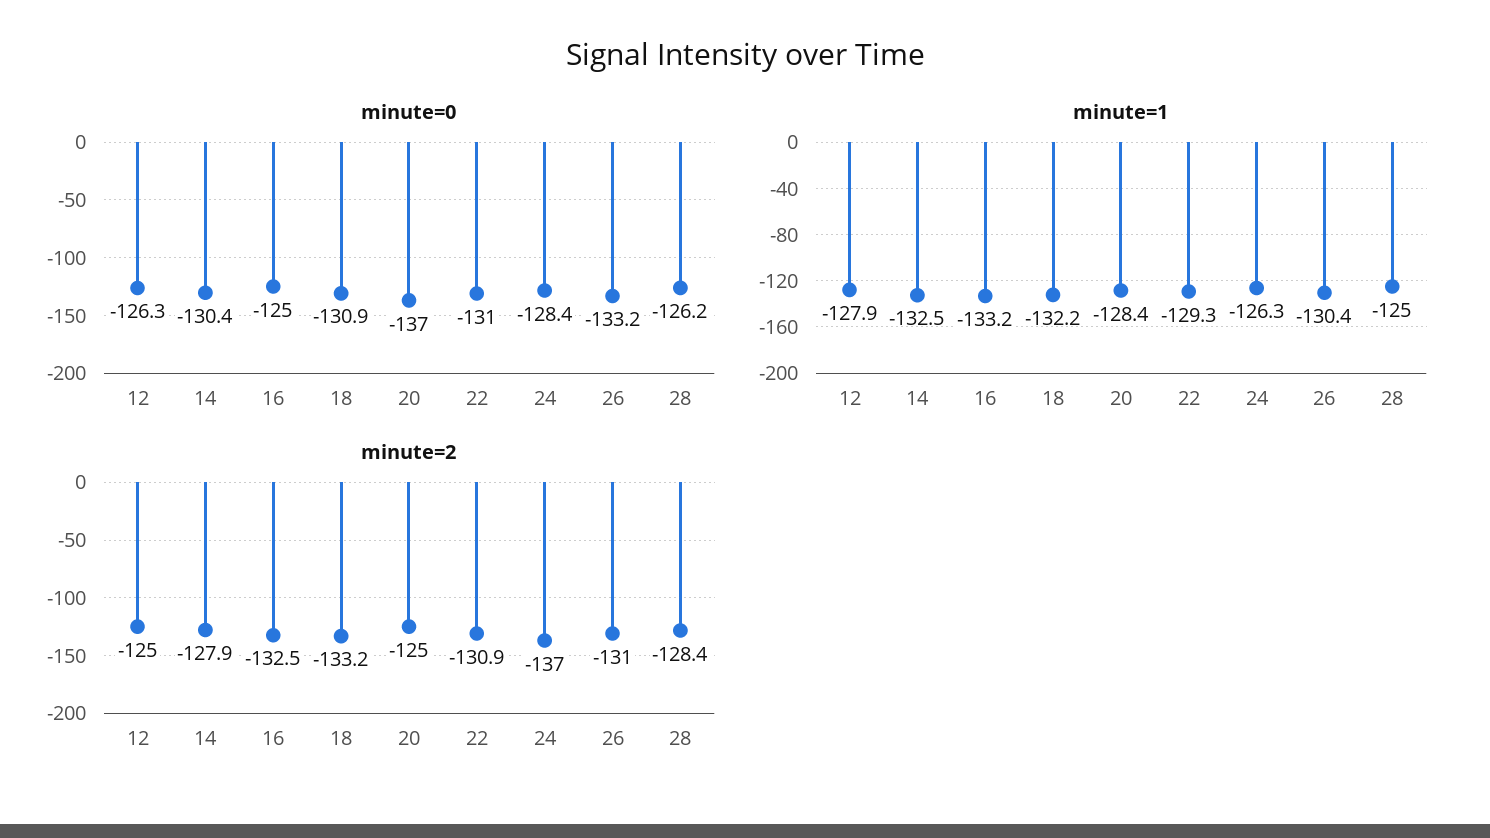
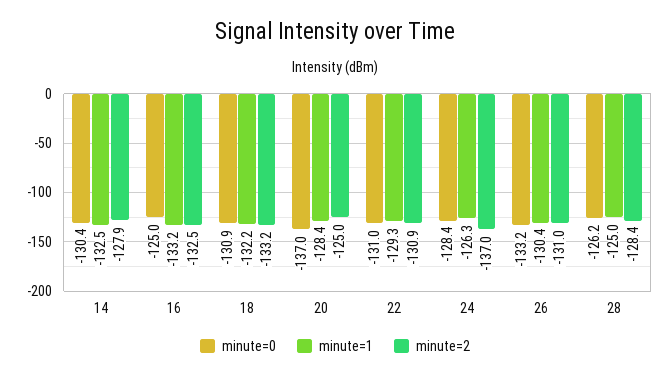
minute=0, 12: -126.3 -> none
minute=1, 12: -127.9 -> none
minute=2, 12: -125 -> none

